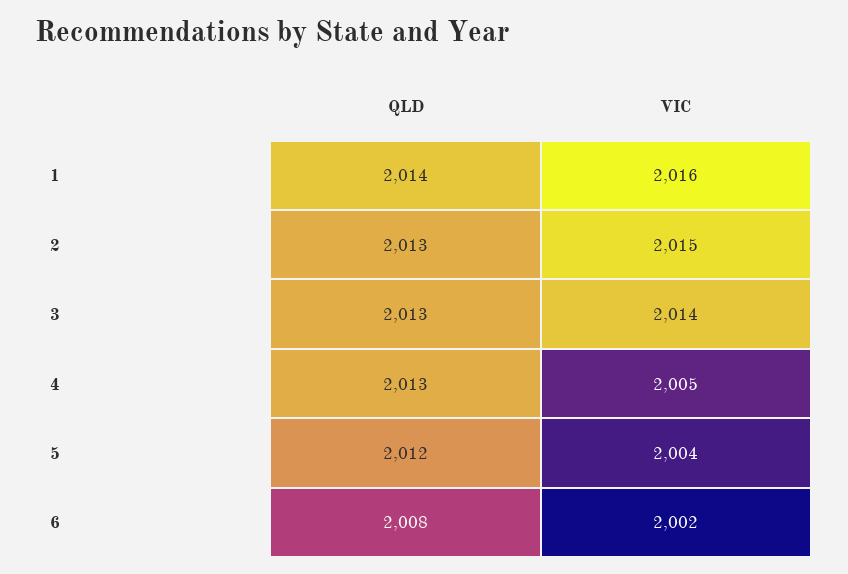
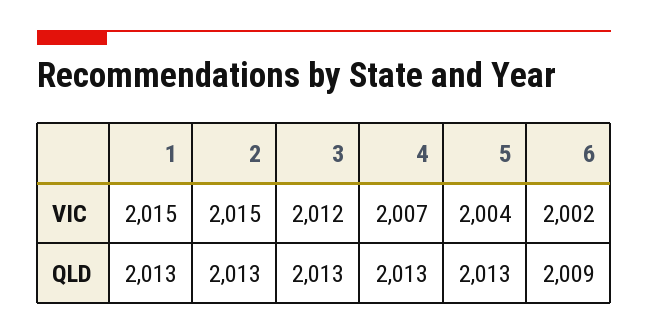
QLD, 1: 2014 -> 2013
VIC, 1: 2016 -> 2015
VIC, 3: 2014 -> 2012
VIC, 4: 2005 -> 2007
QLD, 5: 2012 -> 2013
QLD, 6: 2008 -> 2009

